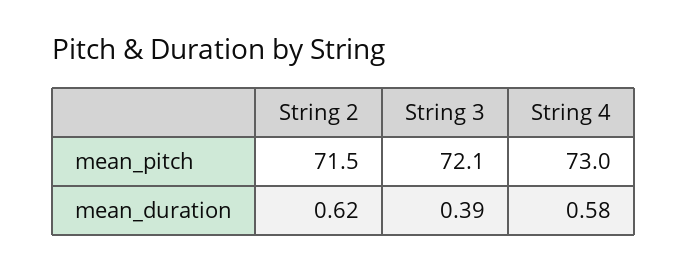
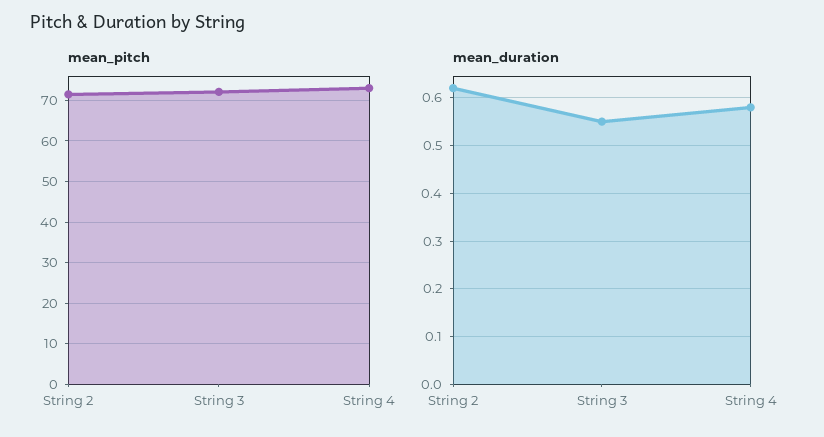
mean_duration, String 3: 0.39 -> 0.55

